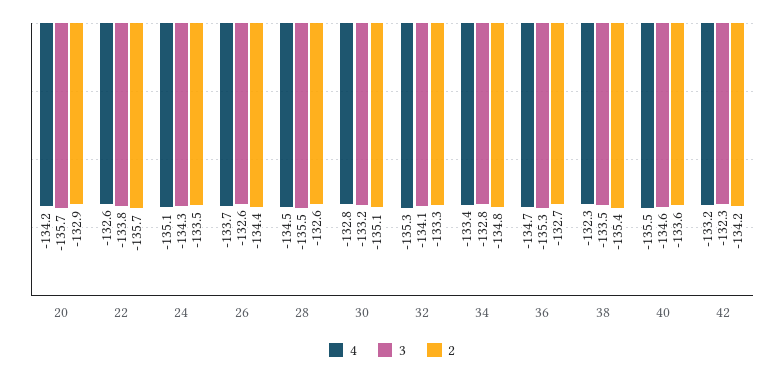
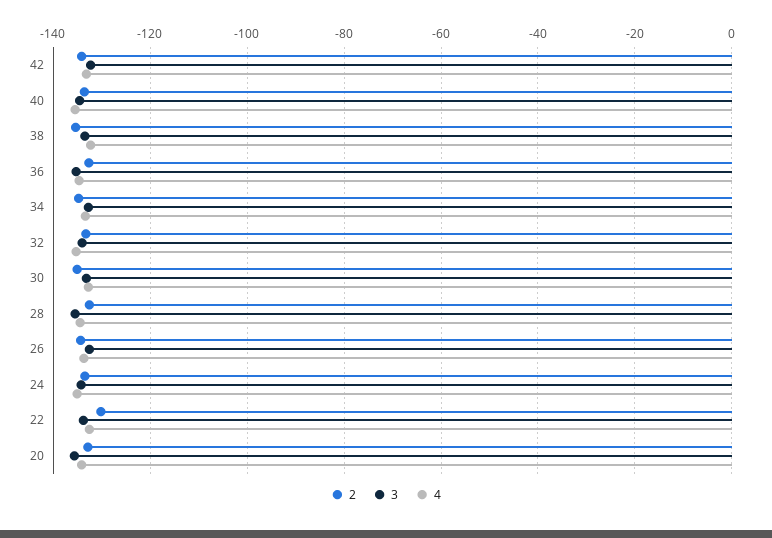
2, 22: -135.7 -> -130

